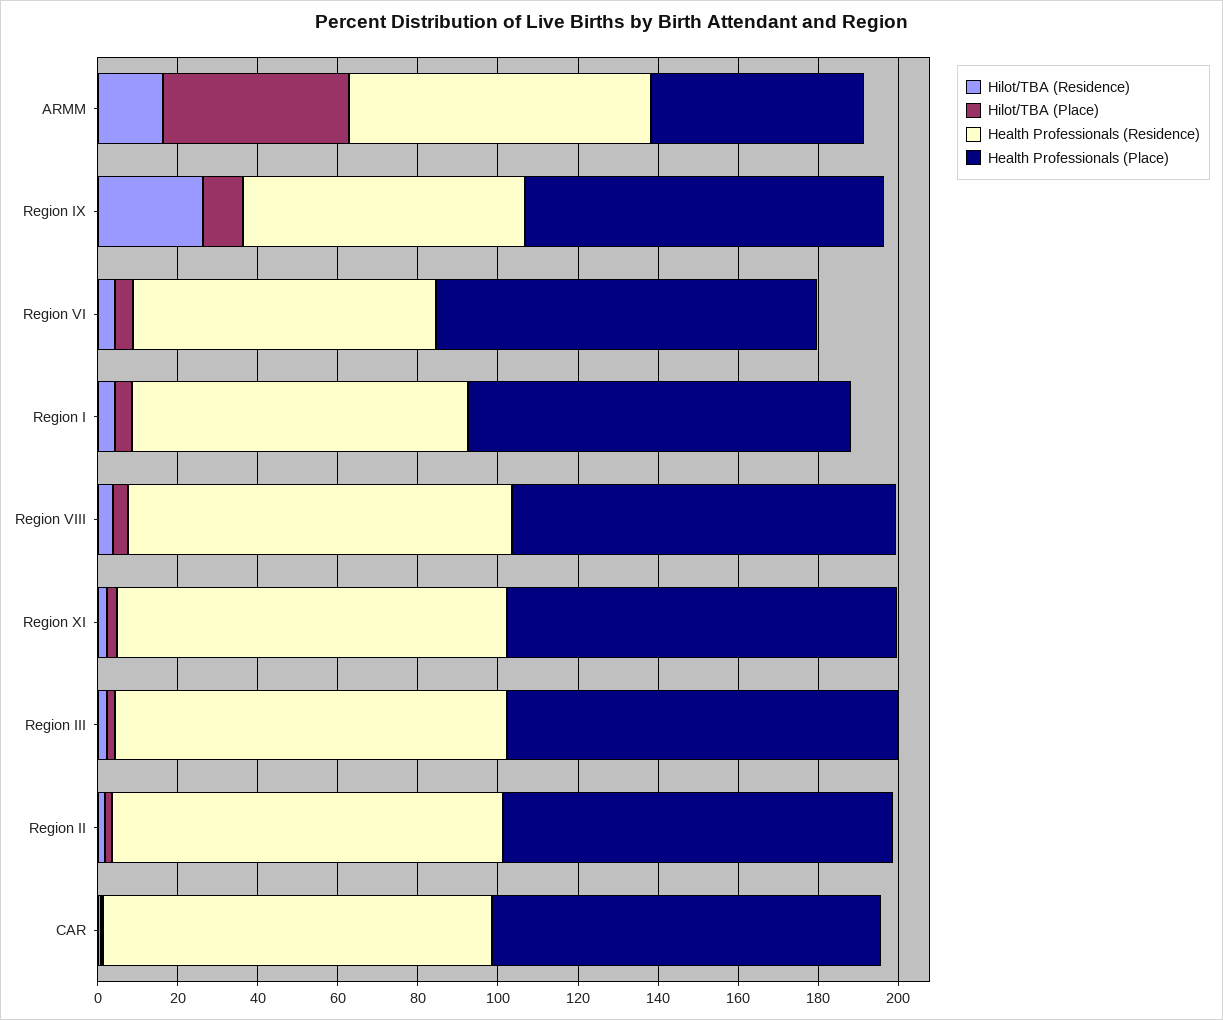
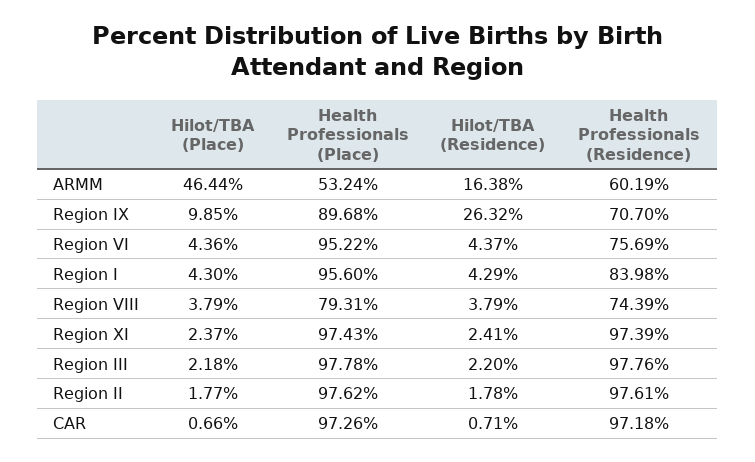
Health Professionals (Residence), ARMM: 75 -> 60.19
Health Professionals (Residence), Region VIII: 95 -> 74.39
Health Professionals (Place), Region VIII: 95 -> 79.31

